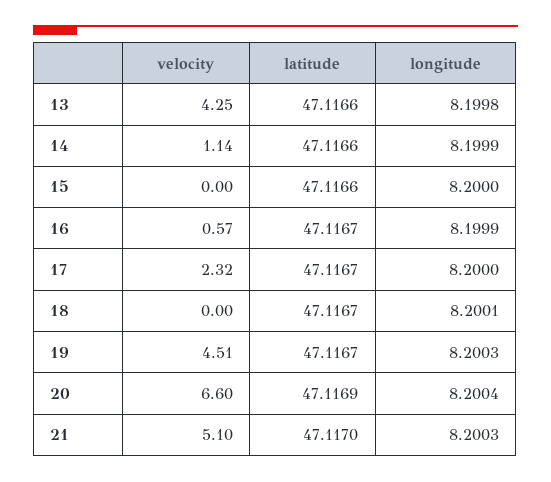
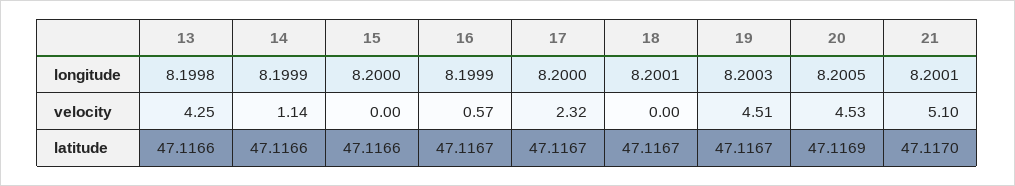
velocity, 20: 6.6 -> 4.53
longitude, 20: 8.2004 -> 8.2005
longitude, 21: 8.2003 -> 8.2001

